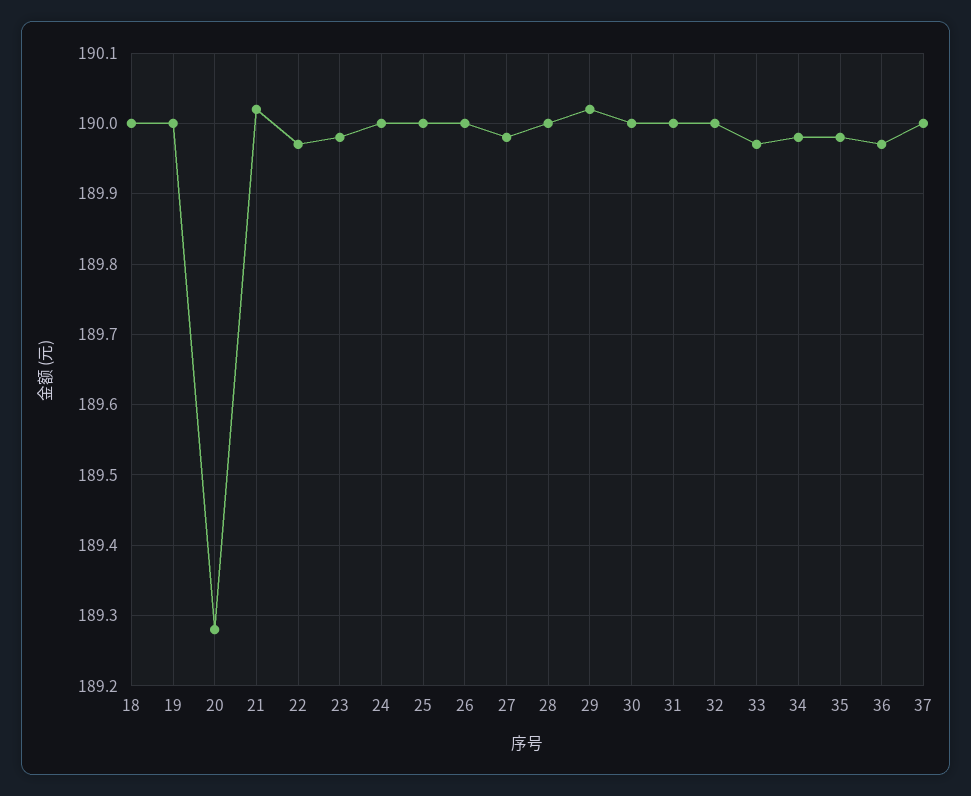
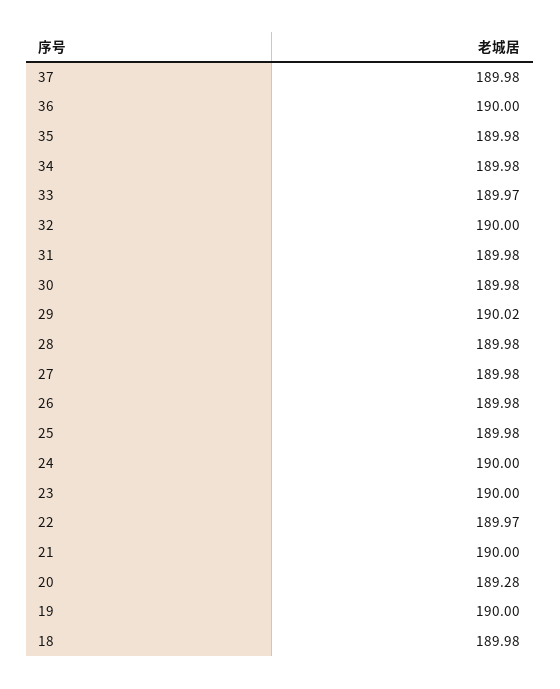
18: 190 -> 189.98
21: 190.02 -> 190
23: 189.98 -> 190
25: 190 -> 189.98
26: 190 -> 189.98
28: 190 -> 189.98
30: 190 -> 189.98
31: 190 -> 189.98
36: 189.97 -> 190
37: 190 -> 189.98

